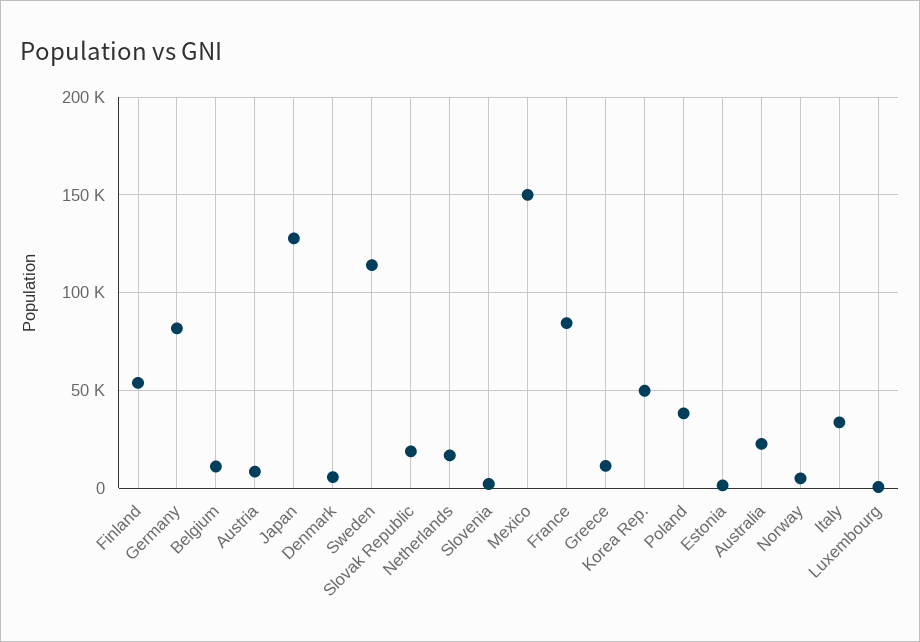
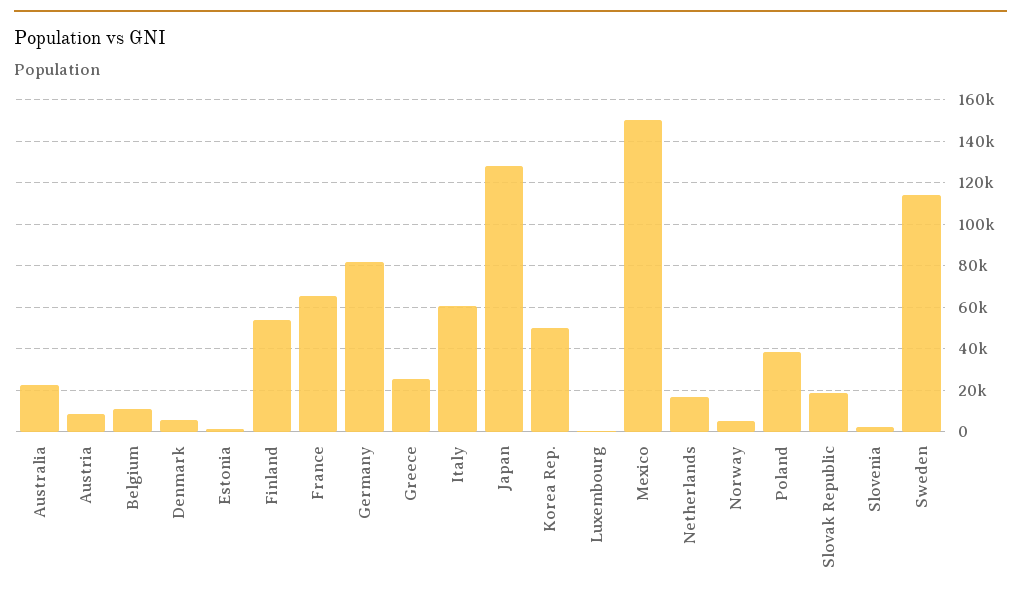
France: 85000 -> 65000
Greece: 10000 -> 25000
Italy: 35000 -> 60000

